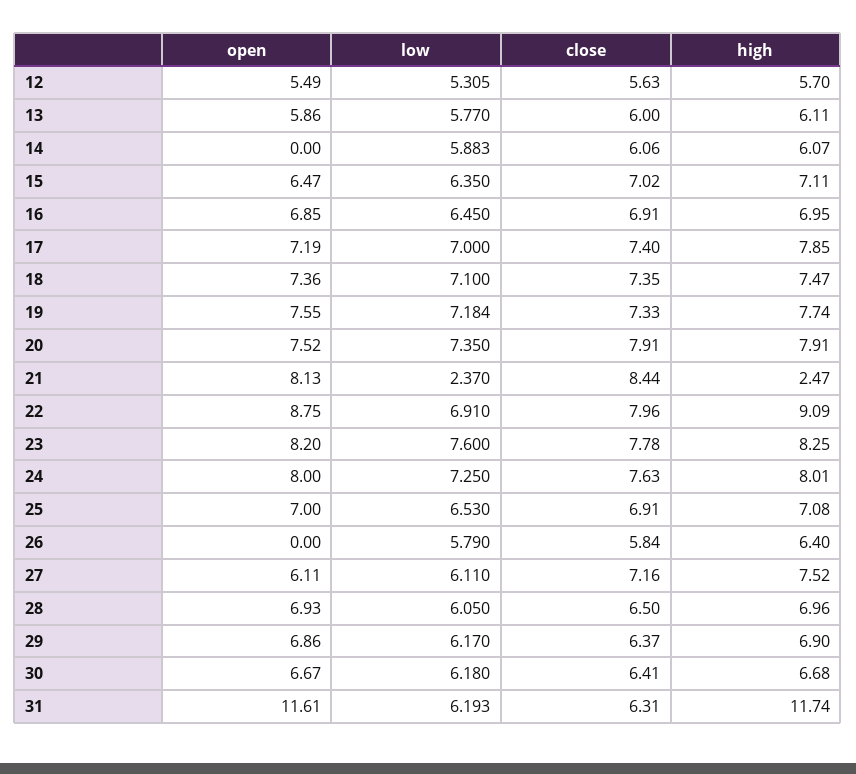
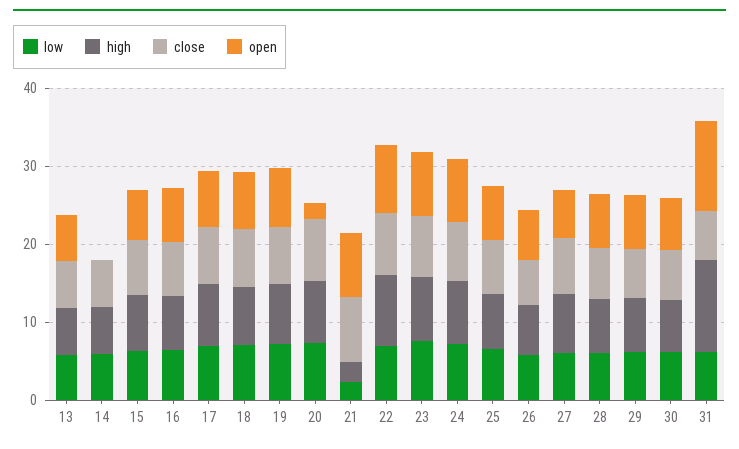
open, 12: 5.49 -> none
low, 12: 5.305 -> none
close, 12: 5.63 -> none
high, 12: 5.7 -> none
open, 20: 7.52 -> 2
open, 26: 0 -> 6

